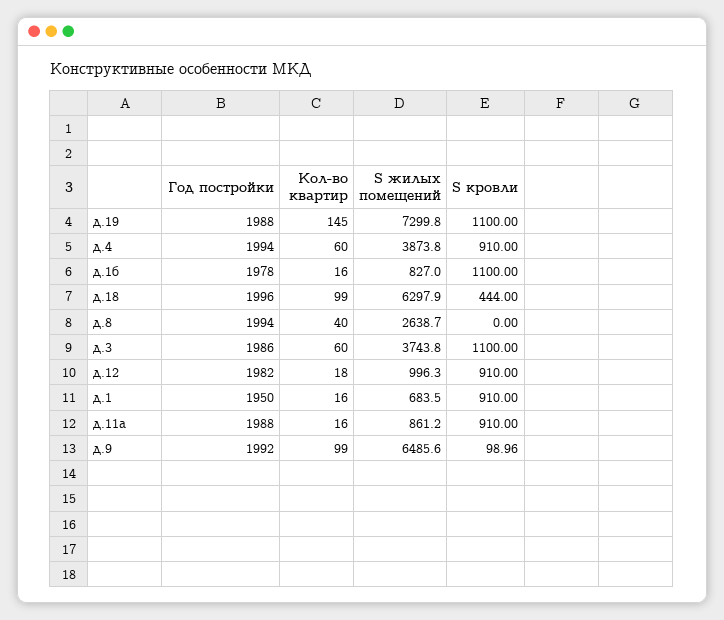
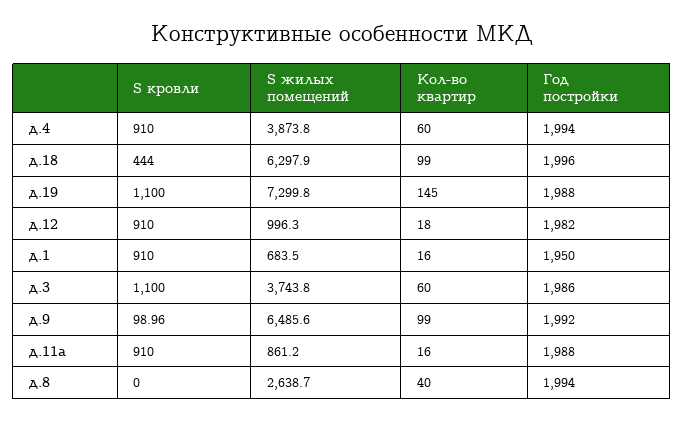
Год постройки, д.1б: 1978 -> none
Кол-во квартир, д.1б: 16 -> none
S жилых помещений, д.1б: 827 -> none
S кровли, д.1б: 1100 -> none

